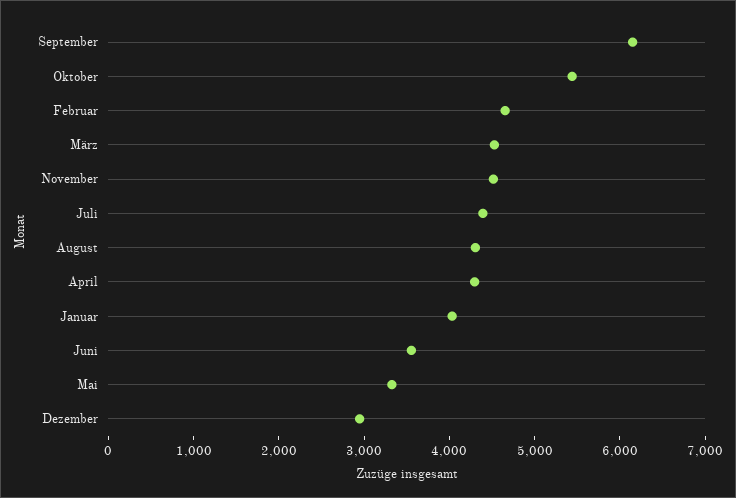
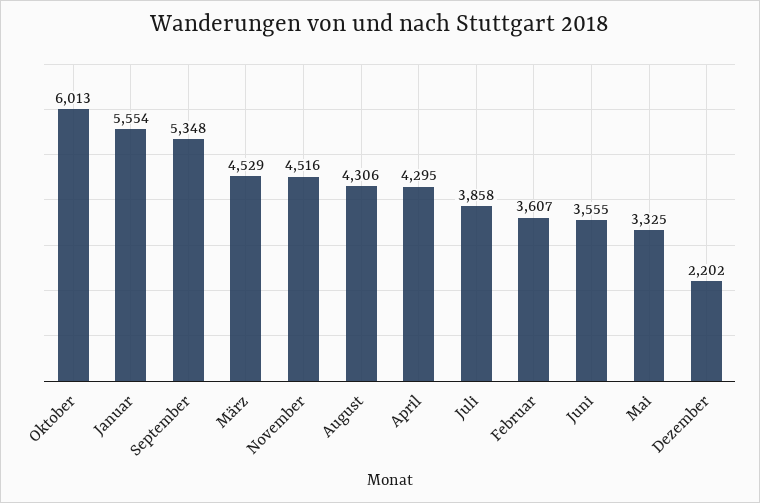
September: 6200 -> 5348
Oktober: 5400 -> 6013
Februar: 4600 -> 3607
Juli: 4400 -> 3858
Januar: 4000 -> 5554
Dezember: 3000 -> 2202

